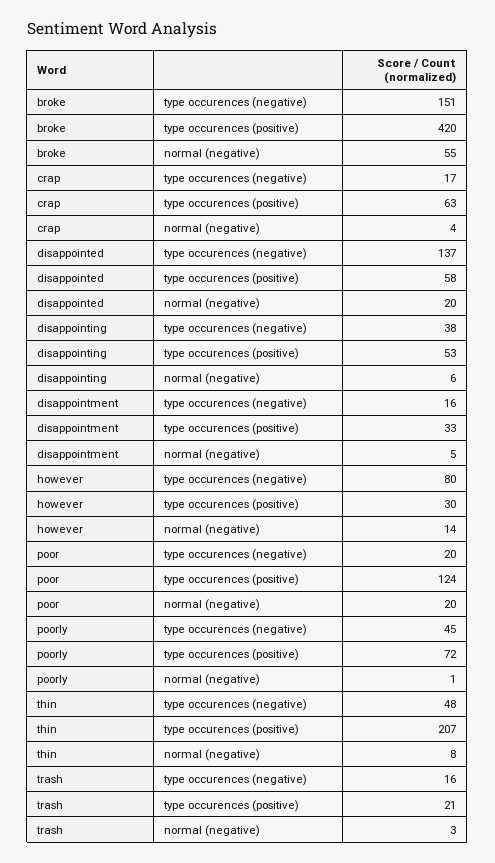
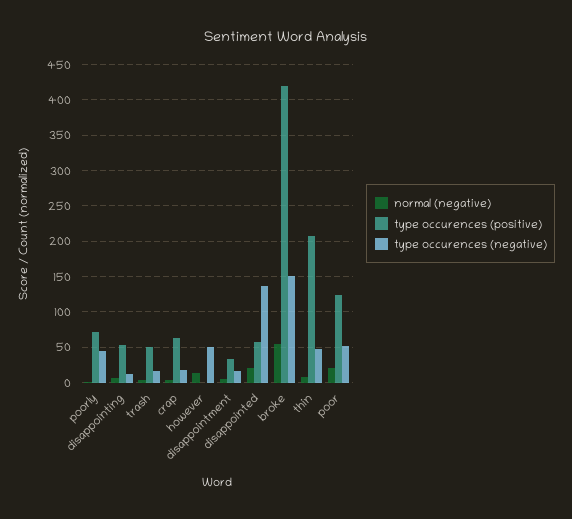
type occurences (negative), disappointing: 38 -> 10
type occurences (negative), however: 80 -> 50
type occurences (positive), however: 30 -> 0
type occurences (negative), poor: 20 -> 50
type occurences (positive), trash: 21 -> 50

